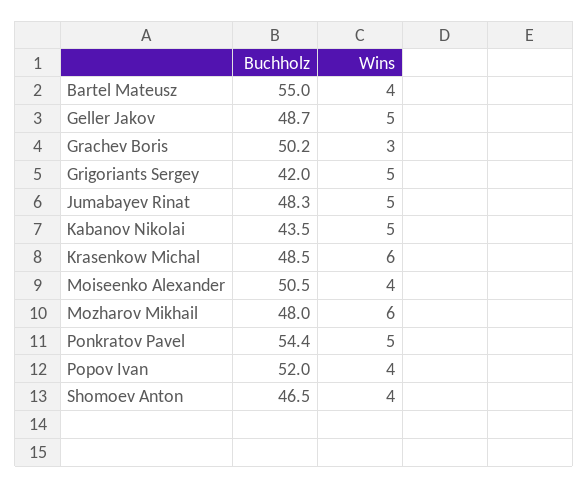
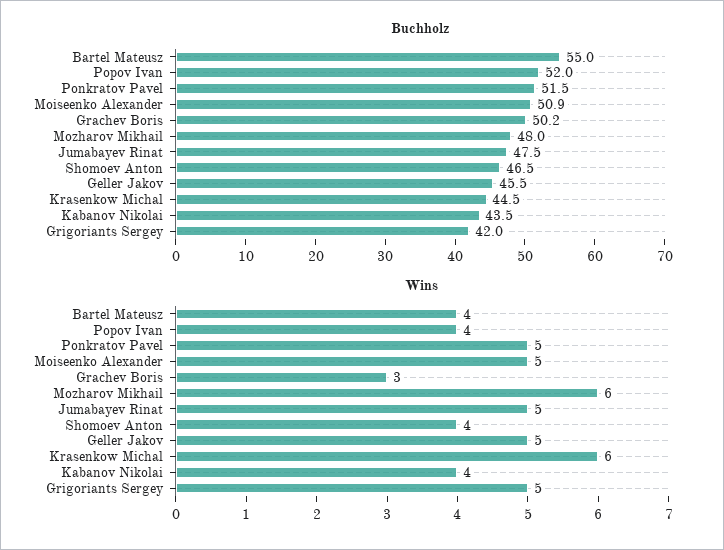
Buchholz, Geller Jakov: 48.7 -> 45.5
Buchholz, Jumabayev Rinat: 48.3 -> 47.5
Wins, Kabanov Nikolai: 5 -> 4
Buchholz, Krasenkow Michal: 48.5 -> 44.5
Buchholz, Moiseenko Alexander: 50.5 -> 50.9
Wins, Moiseenko Alexander: 4 -> 5
Buchholz, Ponkratov Pavel: 54.4 -> 51.5

